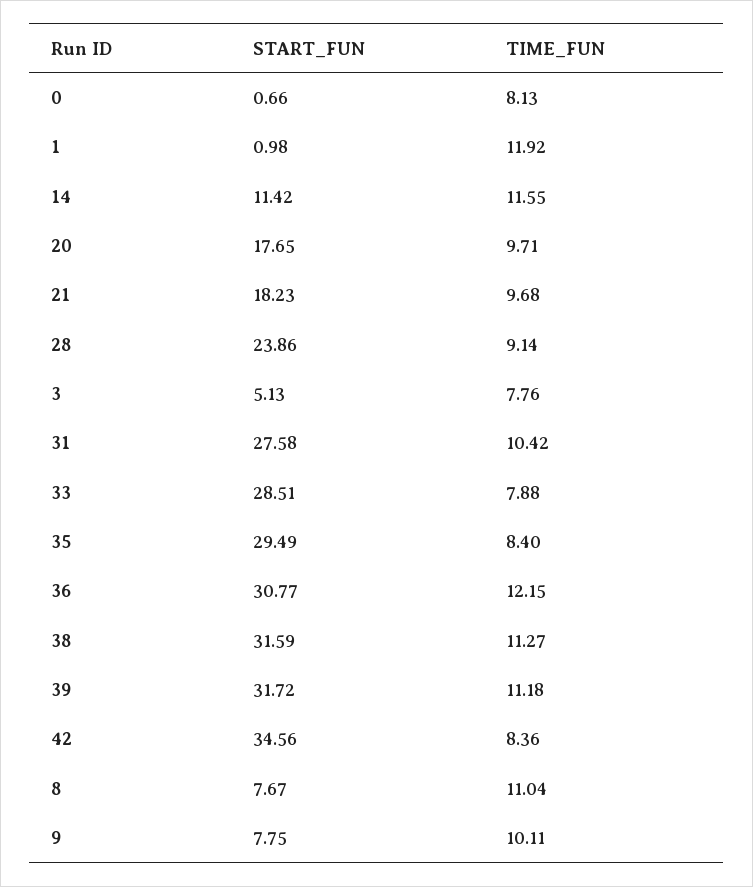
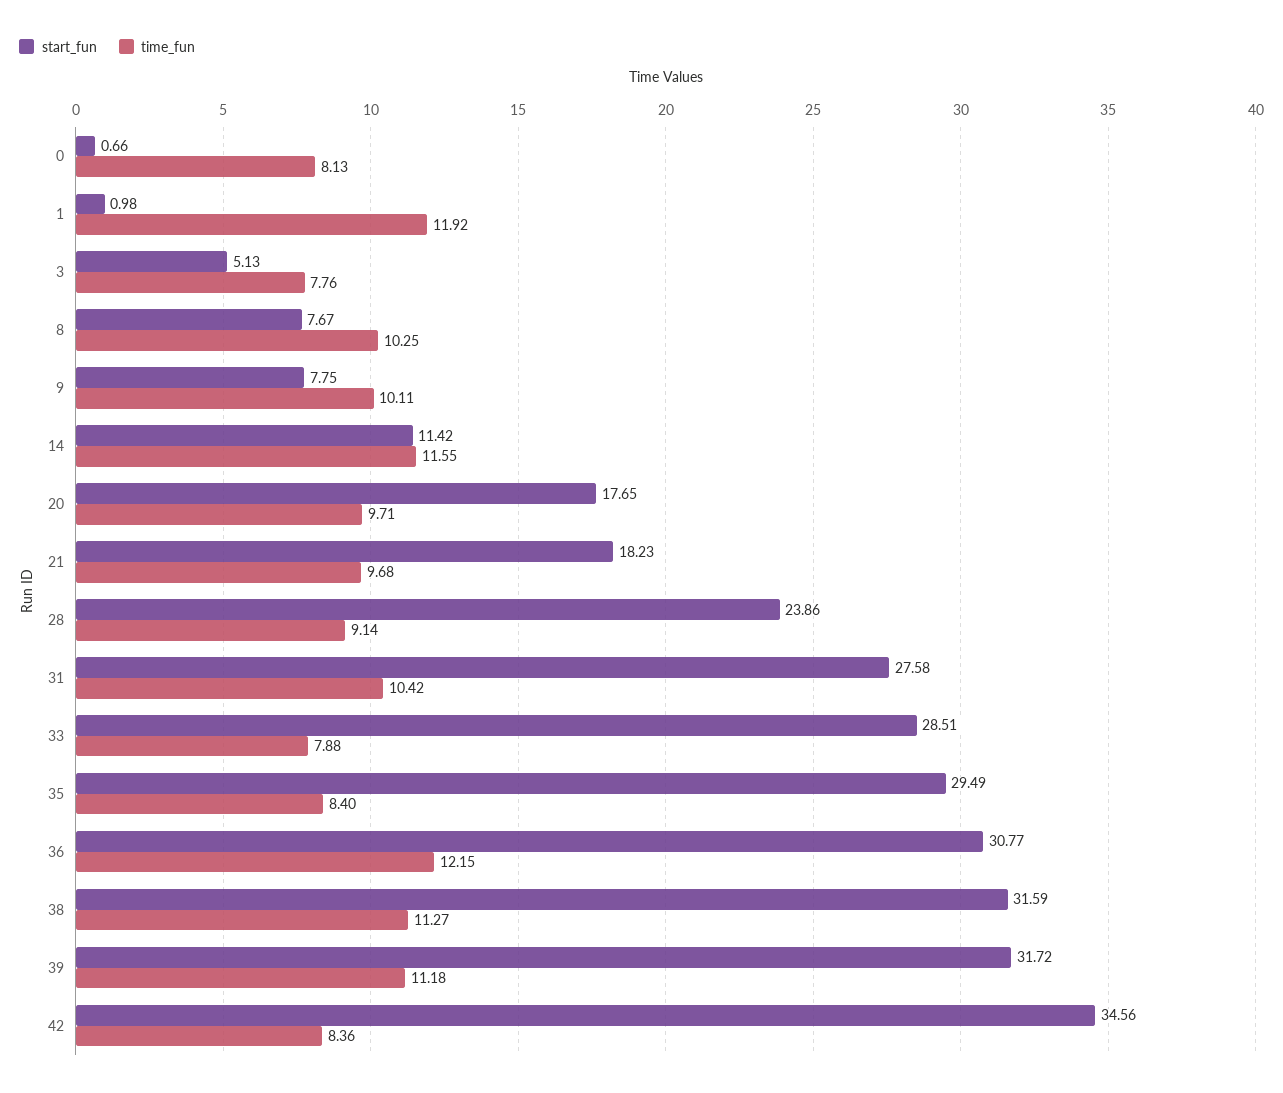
TIME_FUN, 8: 11.04 -> 10.25

